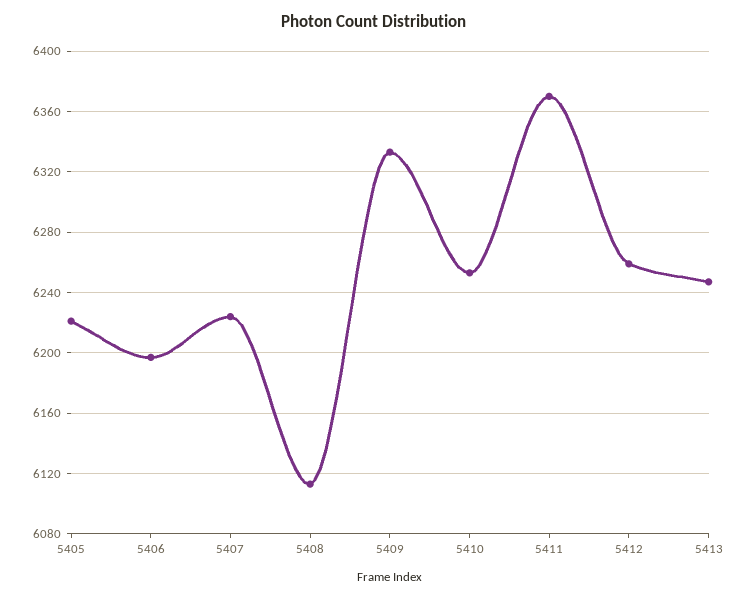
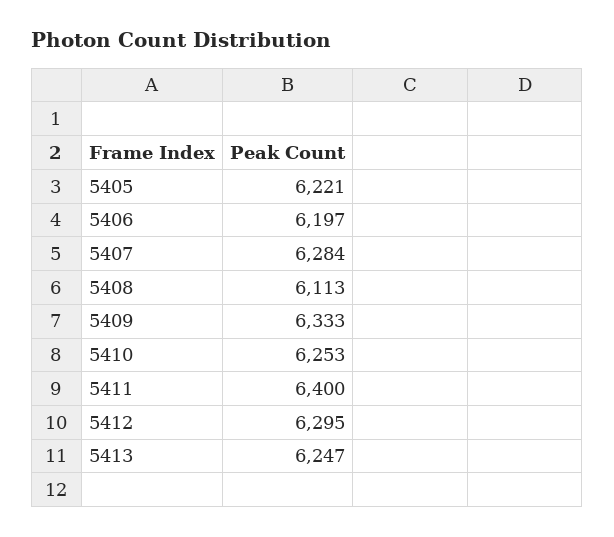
5407: 6225 -> 6284
5411: 6370 -> 6400
5412: 6260 -> 6295

